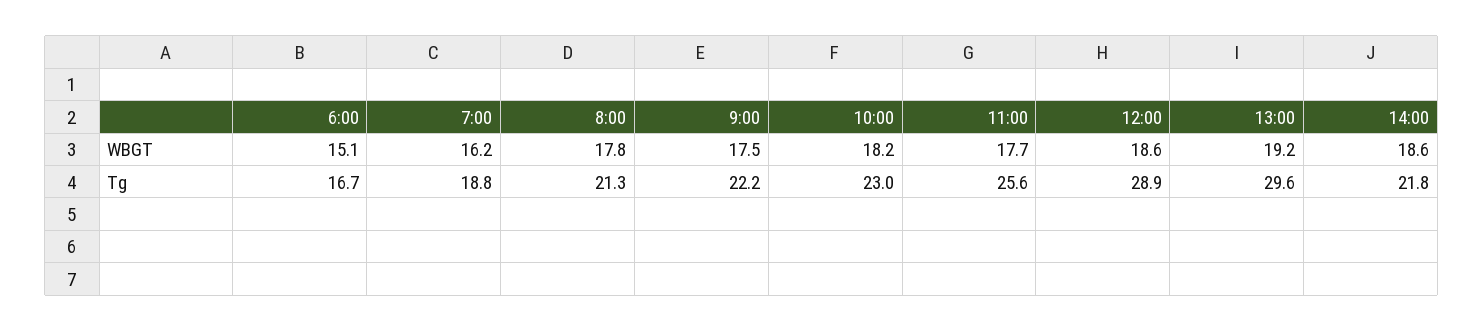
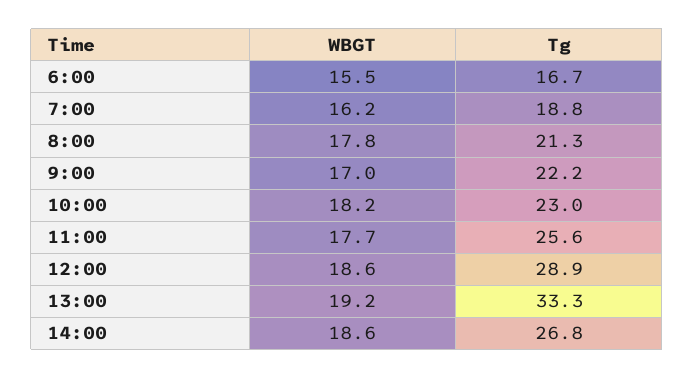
6:00, WBGT: 15.1 -> 15.5
9:00, WBGT: 17.5 -> 17
13:00, Tg: 29.6 -> 33.3
14:00, Tg: 21.8 -> 26.8

